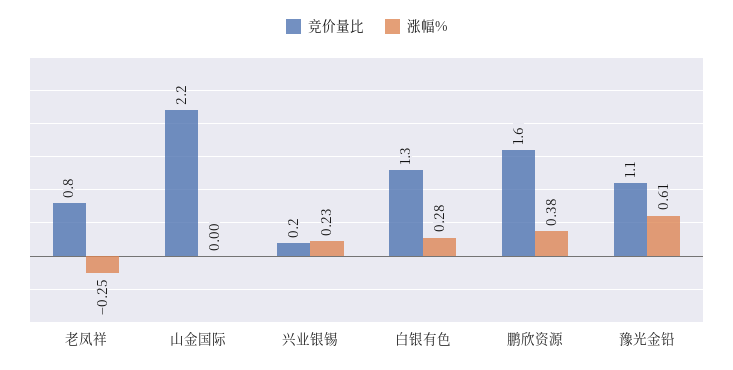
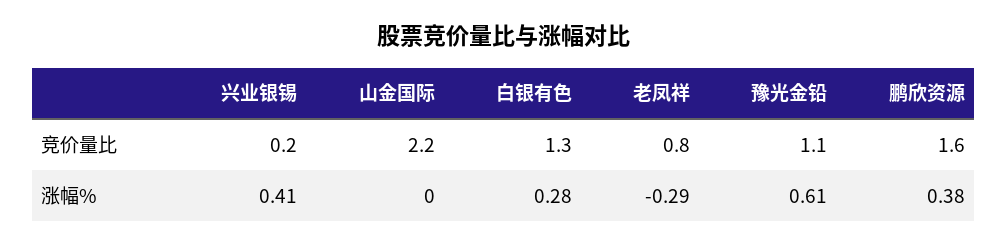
涨幅%, 老凤祥: -0.25 -> -0.29
涨幅%, 兴业银锡: 0.23 -> 0.41

